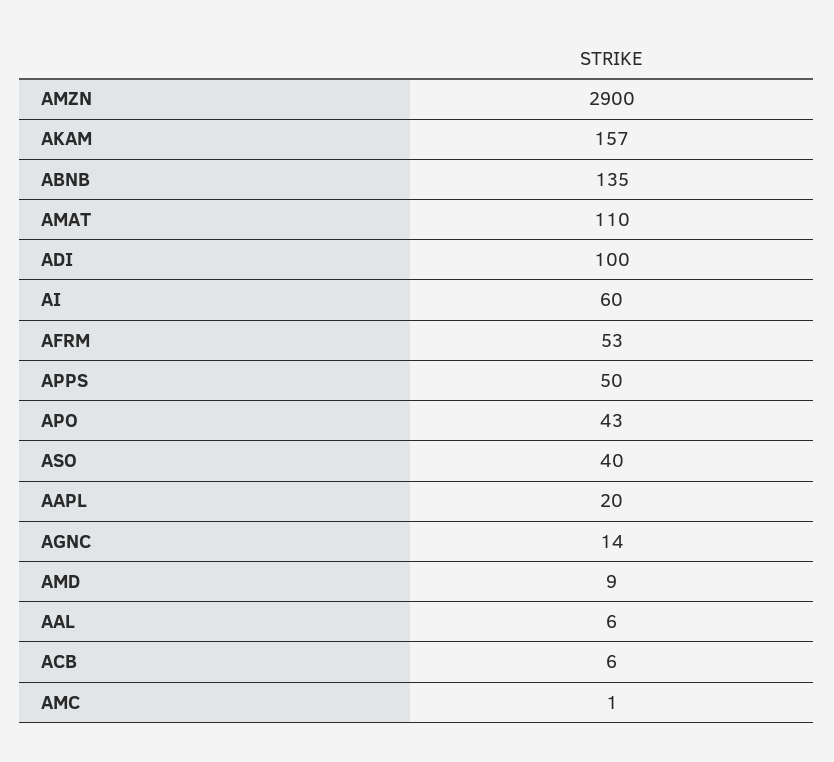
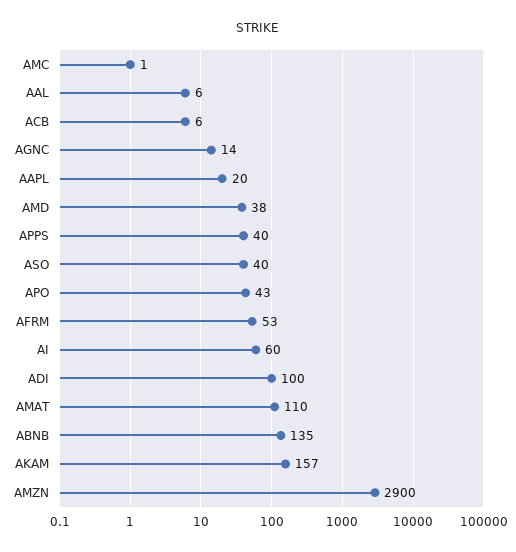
APPS: 50 -> 40
AMD: 9 -> 38

